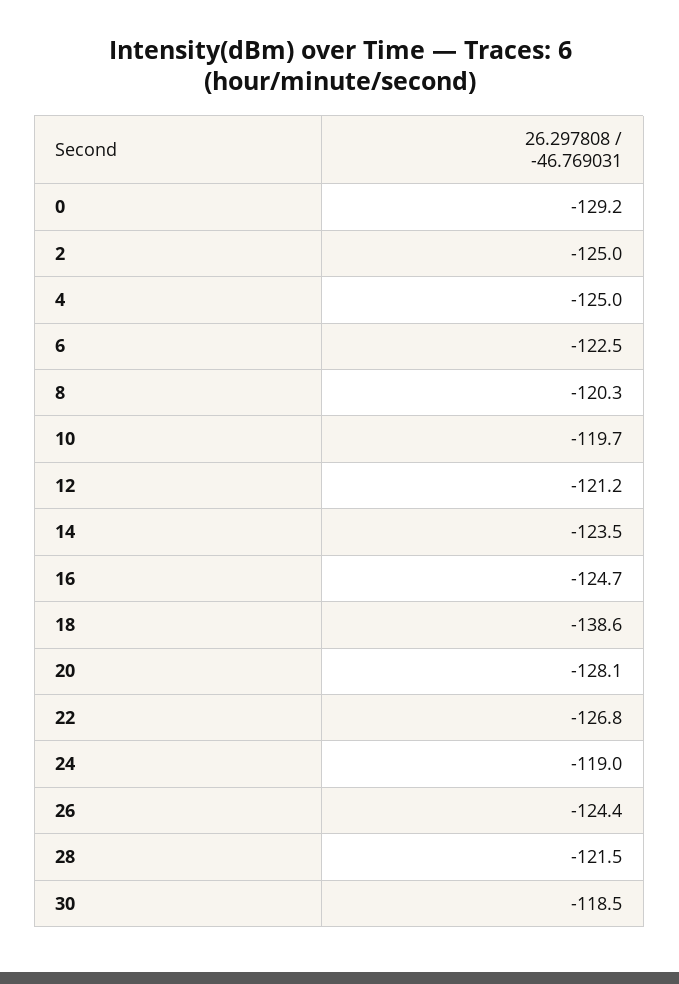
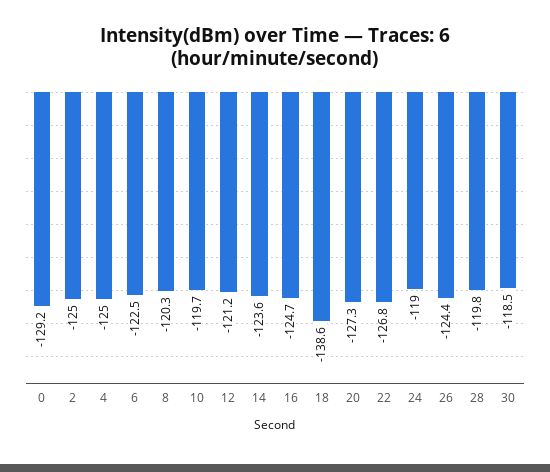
14: -123.5 -> -123.6
20: -128.1 -> -127.3
28: -121.5 -> -119.8

